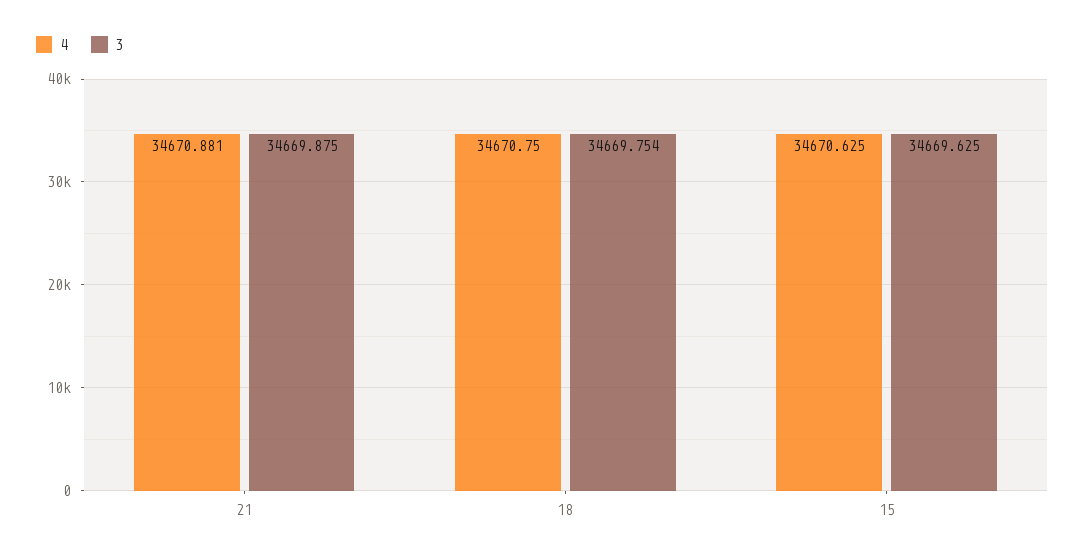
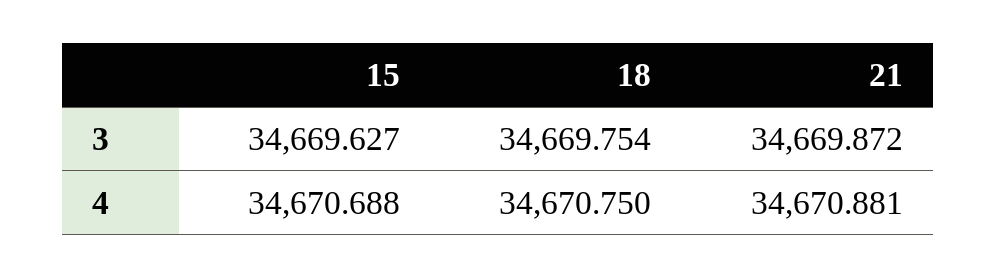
3, 21: 34669.875 -> 34669.872
4, 15: 34670.625 -> 34670.688
3, 15: 34669.625 -> 34669.627

